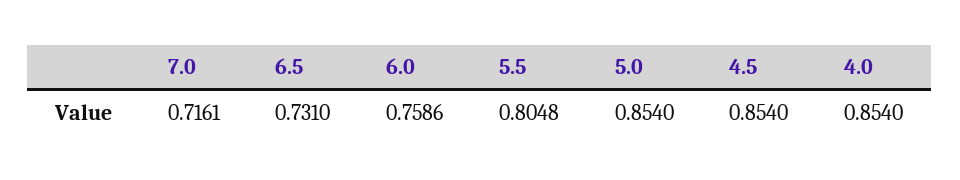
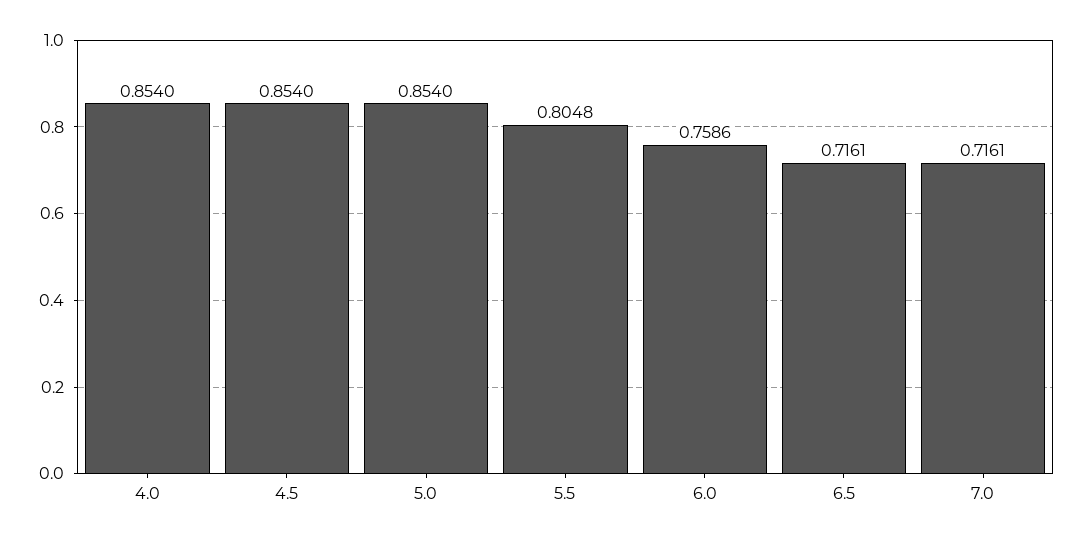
6.5: 0.731 -> 0.7161

